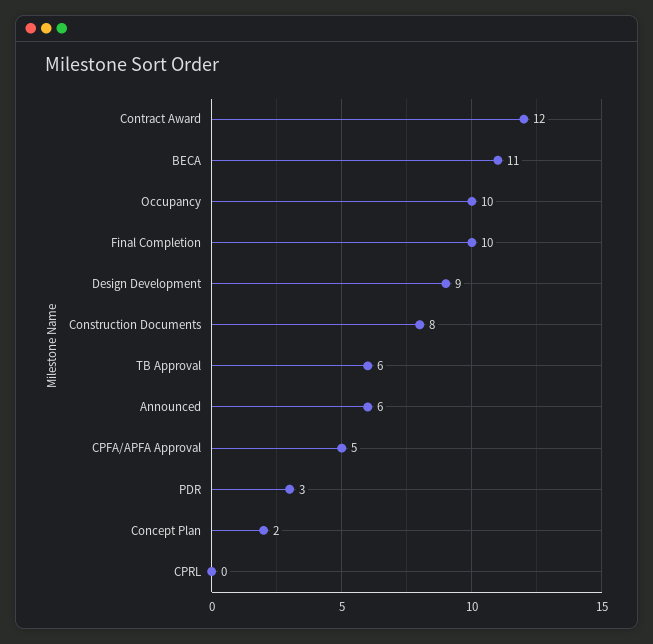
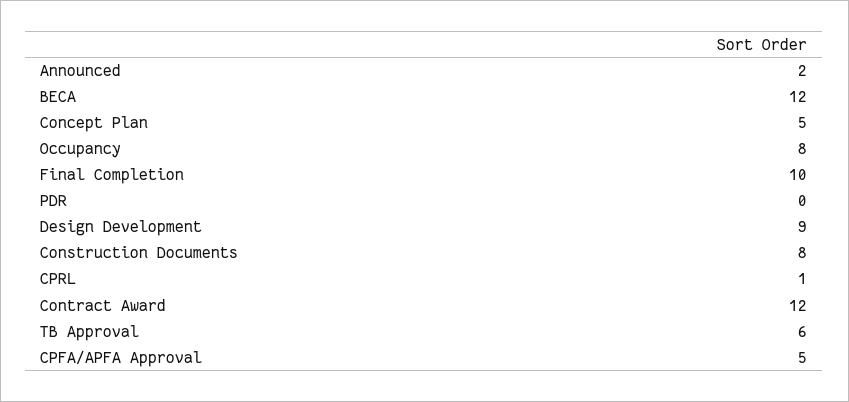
BECA: 11 -> 12
Occupancy: 10 -> 8
Announced: 6 -> 2
PDR: 3 -> 0
Concept Plan: 2 -> 5
CPRL: 0 -> 1

